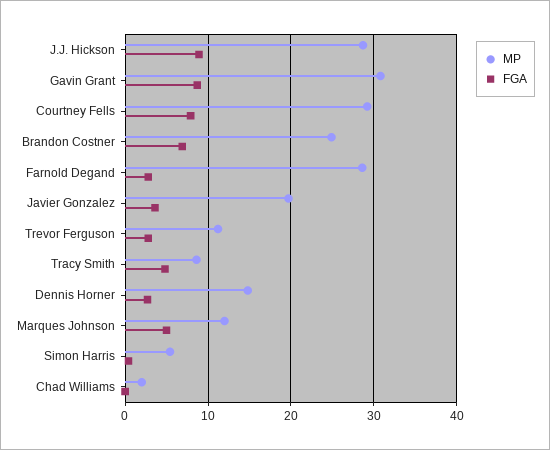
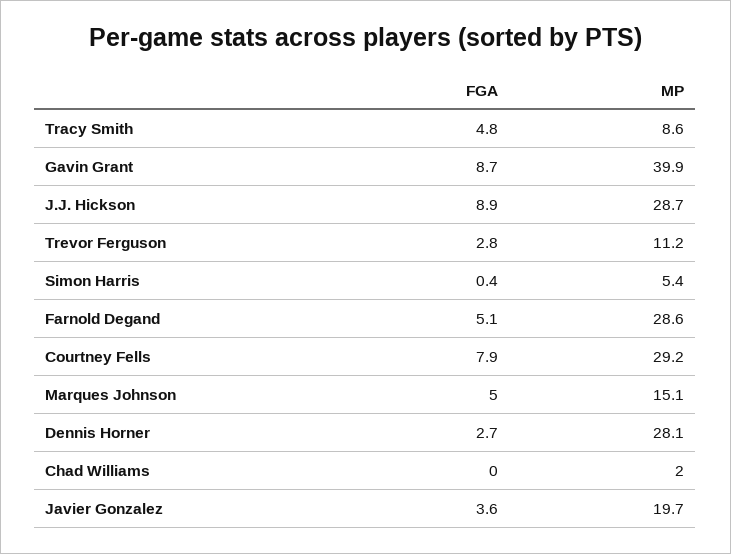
MP, Gavin Grant: 31 -> 39.9
MP, Brandon Costner: 25 -> none
FGA, Brandon Costner: 7 -> none
FGA, Farnold Degand: 3 -> 5.1
MP, Dennis Horner: 15 -> 28.1
MP, Marques Johnson: 12 -> 15.1

